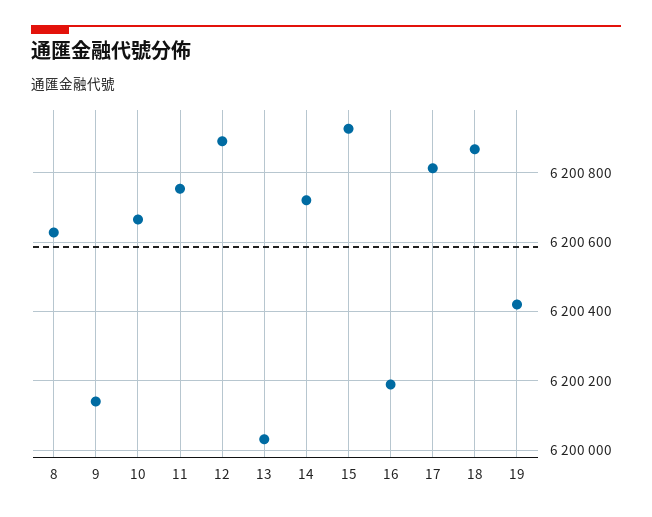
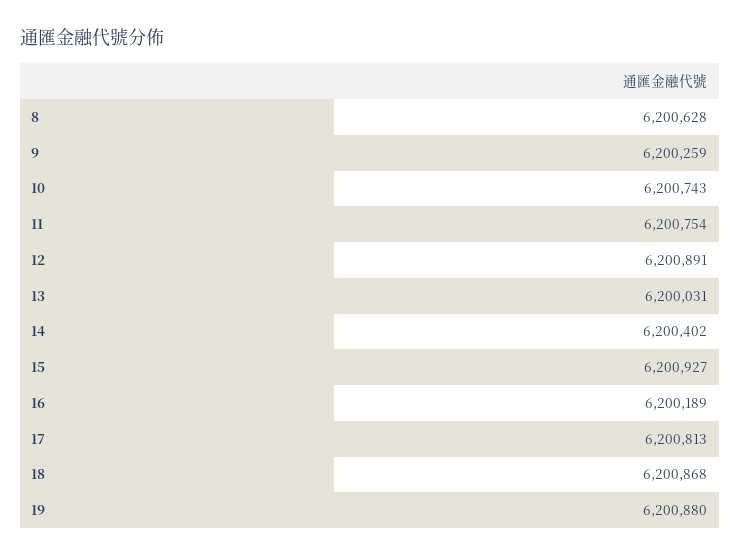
9: 6200140 -> 6200259
10: 6200660 -> 6200743
14: 6200720 -> 6200402
19: 6200420 -> 6200880

